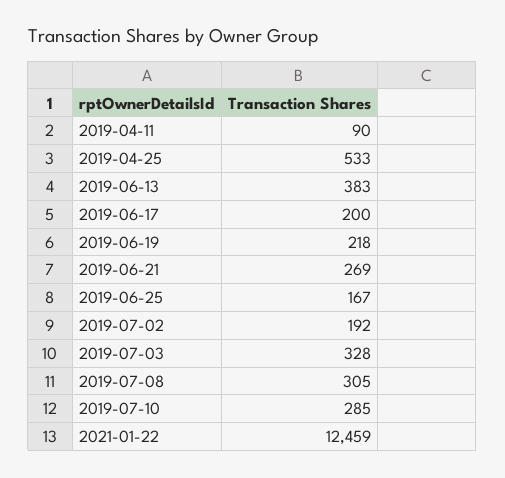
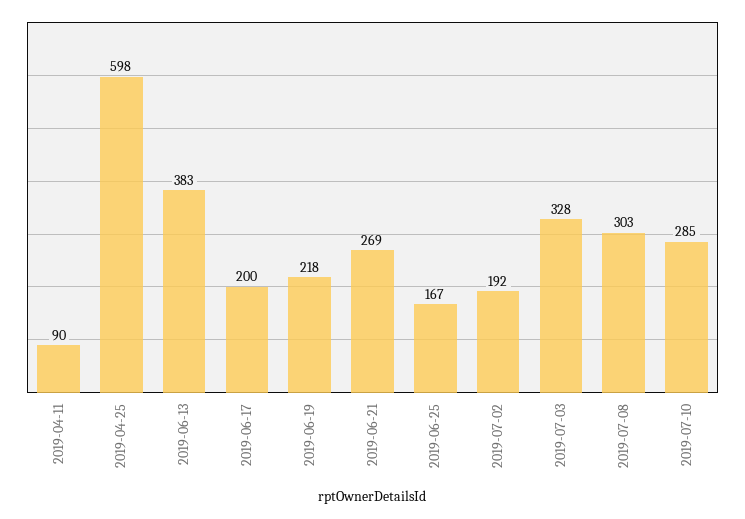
2019-04-25: 533 -> 598
2019-07-08: 305 -> 303
2021-01-22: 12459 -> none

